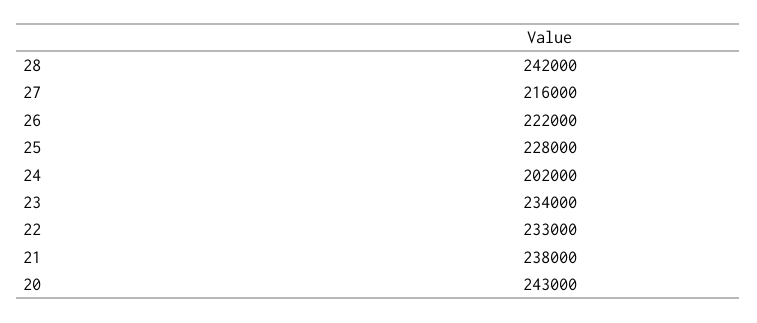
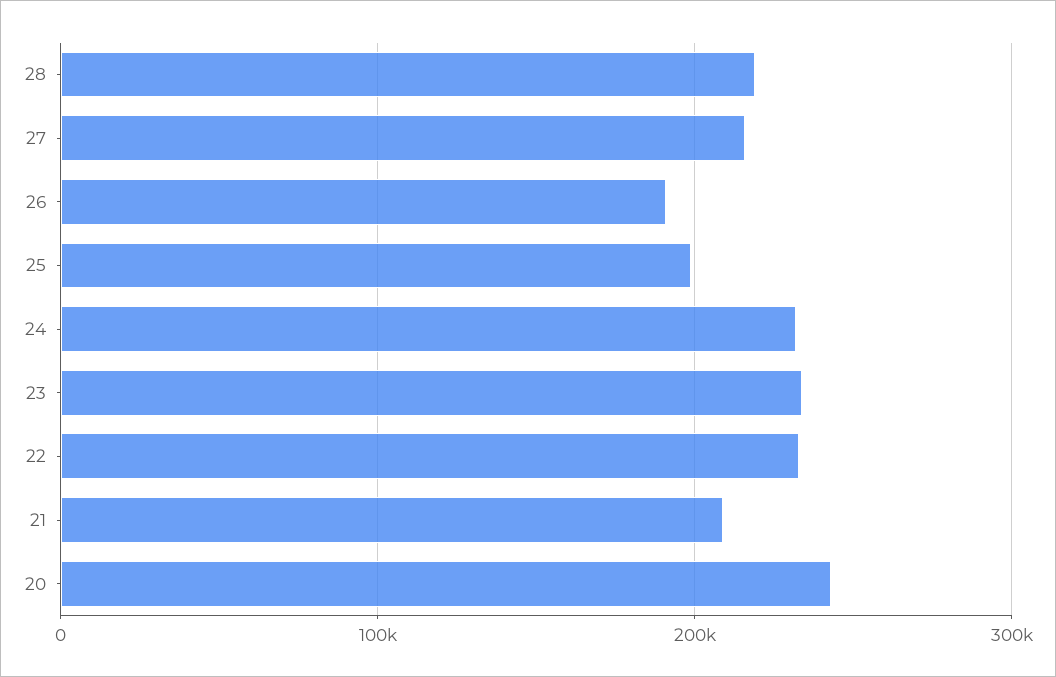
28: 242000 -> 220000
26: 222000 -> 190000
25: 228000 -> 200000
24: 202000 -> 230000
21: 238000 -> 210000

